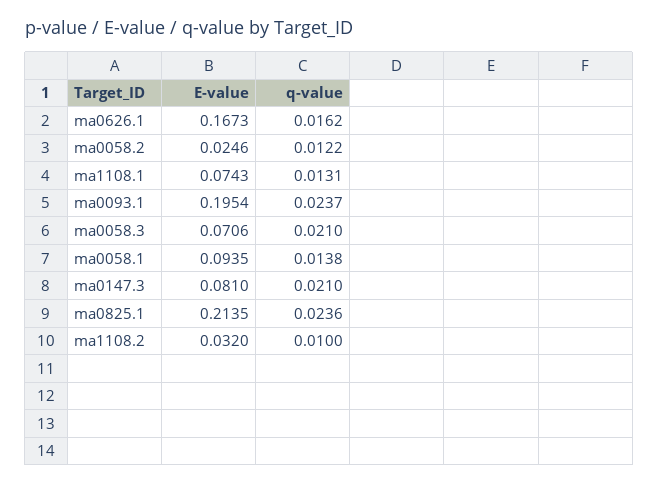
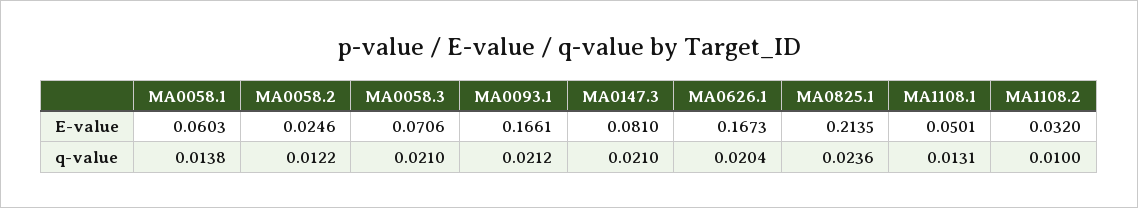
q-value, ma0626.1: 0.0162 -> 0.0204
E-value, ma1108.1: 0.0743 -> 0.0501
E-value, ma0093.1: 0.1954 -> 0.1661
q-value, ma0093.1: 0.0237 -> 0.0212
E-value, ma0058.1: 0.0935 -> 0.0603

